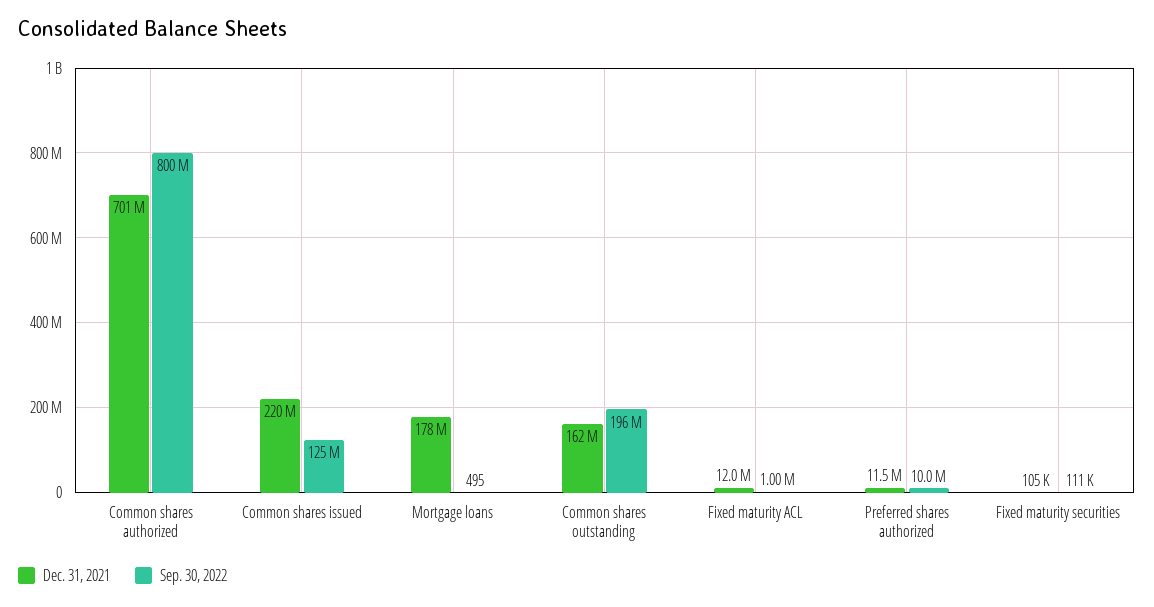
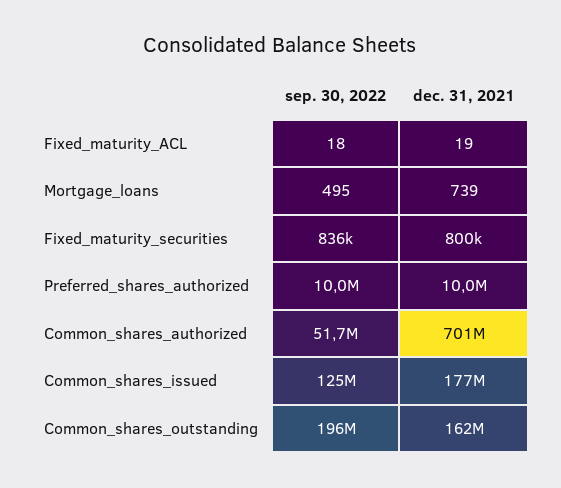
Sep. 30, 2022, Common shares authorized: 800000000 -> 51700000
Dec. 31, 2021, Common shares issued: 220000000 -> 177000000
Dec. 31, 2021, Mortgage loans: 178000000 -> 739
Dec. 31, 2021, Fixed maturity ACL: 12000000 -> 19
Sep. 30, 2022, Fixed maturity ACL: 1000000 -> 18
Dec. 31, 2021, Preferred shares authorized: 11500000 -> 10000000
Dec. 31, 2021, Fixed maturity securities: 105000 -> 800000
Sep. 30, 2022, Fixed maturity securities: 111000 -> 836000

